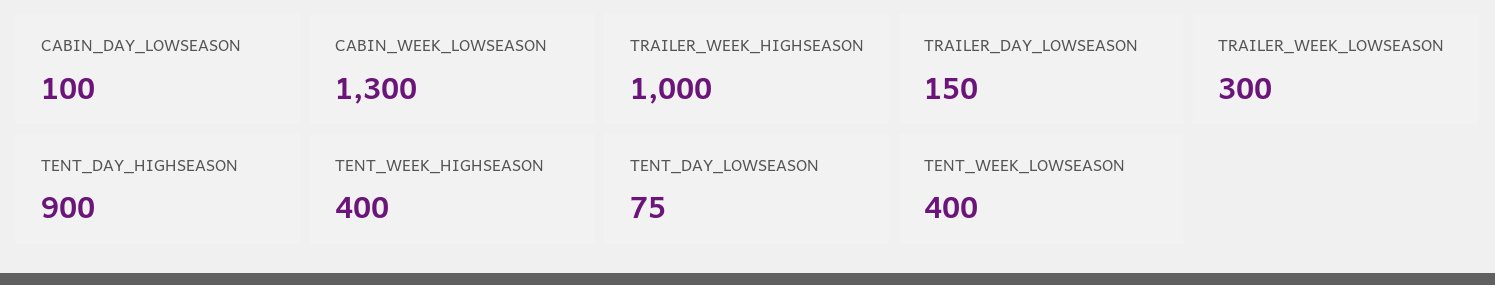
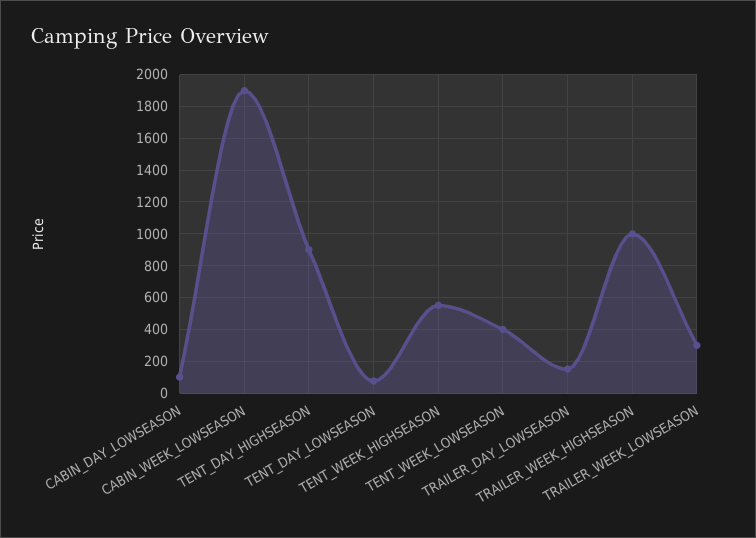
CABIN_WEEK_LOWSEASON: 1300 -> 1900
TENT_WEEK_HIGHSEASON: 400 -> 550

